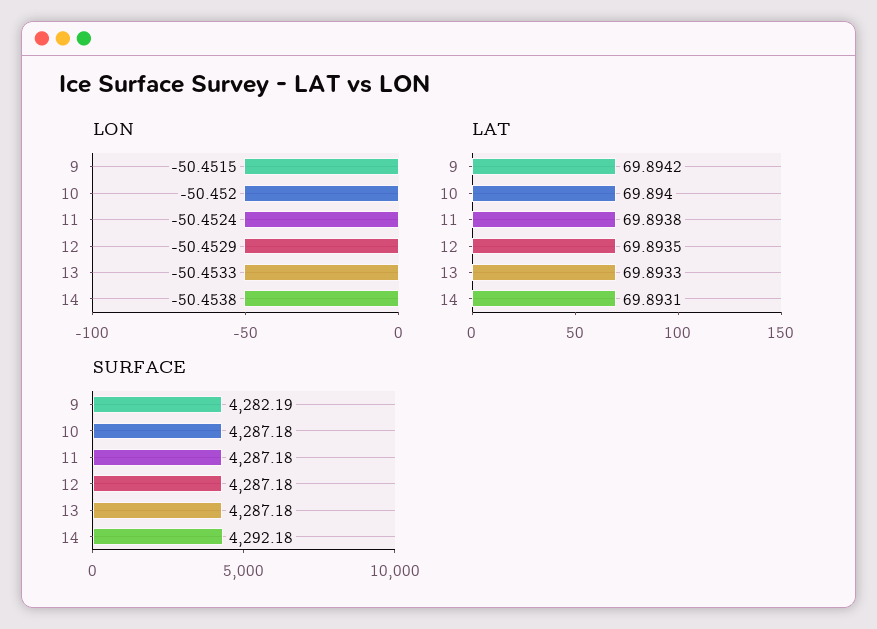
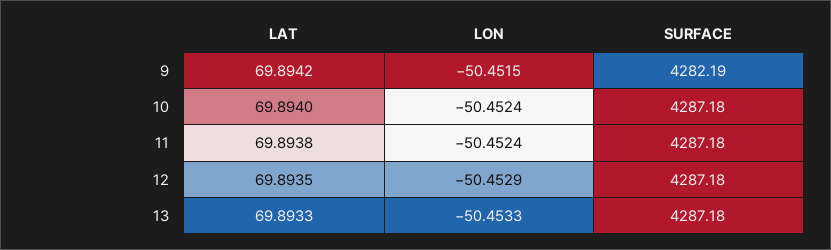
LON, 10: -50.452 -> -50.4524
LON, 14: -50.4538 -> none
LAT, 14: 69.8931 -> none
SURFACE, 14: 4292.18 -> none

